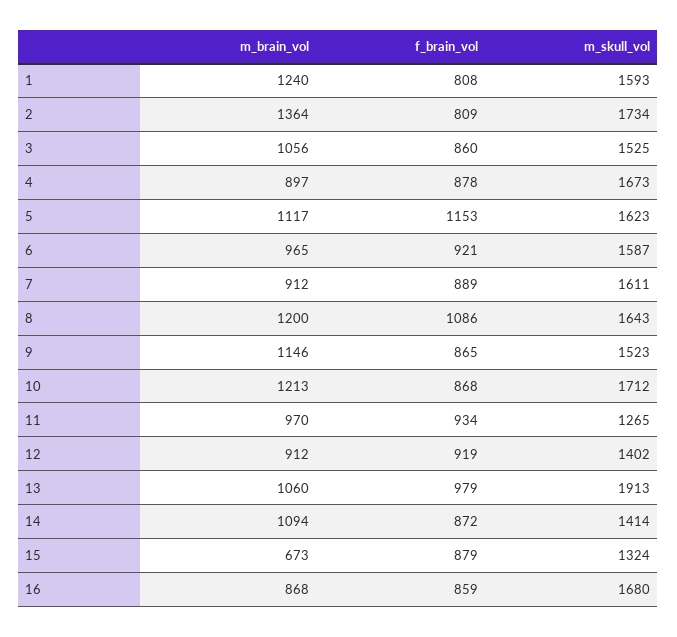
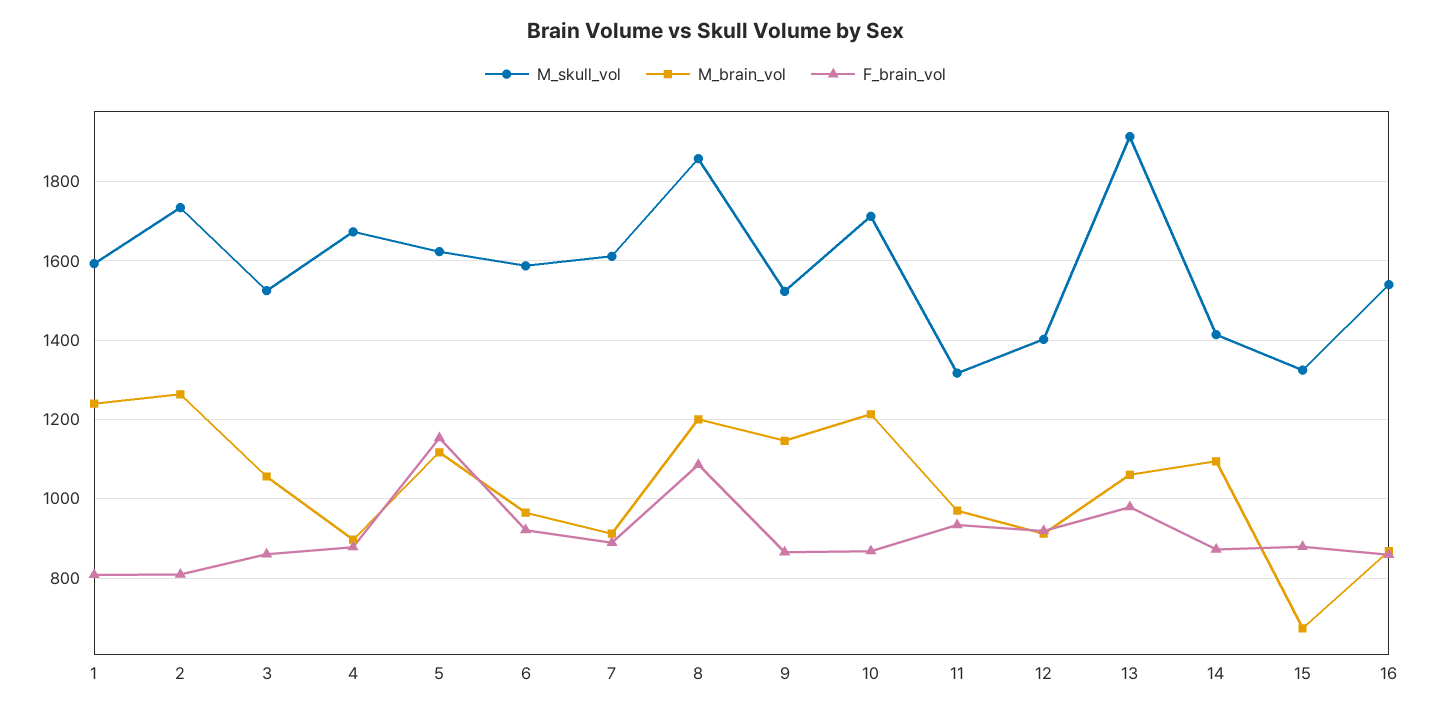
m_brain_vol, 2: 1364 -> 1260
m_skull_vol, 8: 1643 -> 1860
m_skull_vol, 11: 1265 -> 1320
m_skull_vol, 16: 1680 -> 1540

